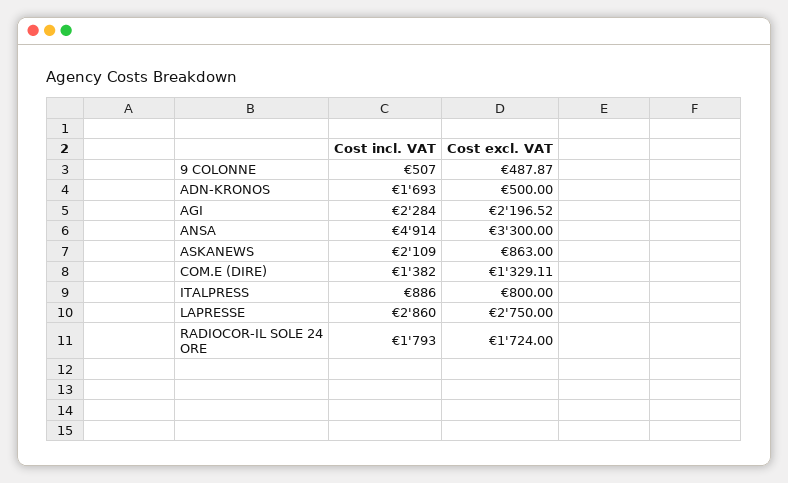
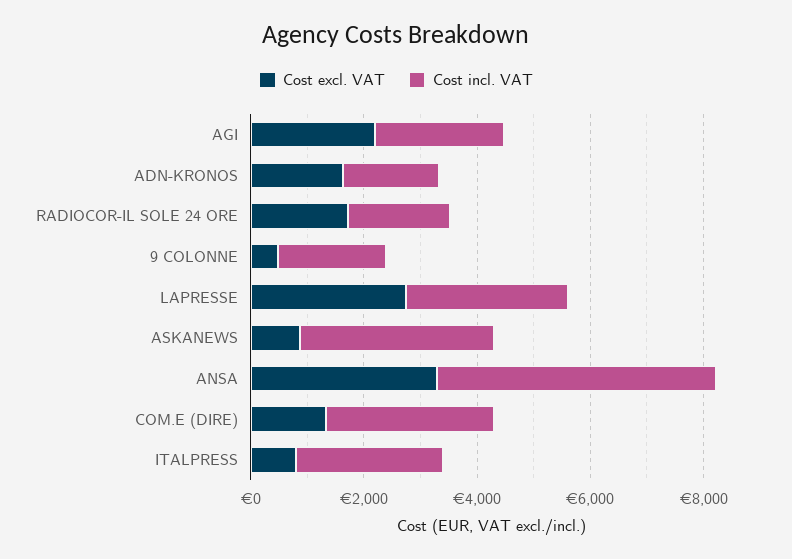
Cost incl. VAT, 9 COLONNE: 507 -> 2000
Cost excl. VAT, ADN-KRONOS: 500 -> 1500
Cost incl. VAT, ASKANEWS: 2109 -> 3500
Cost incl. VAT, COM.E (DIRE): 1382 -> 3000
Cost incl. VAT, ITALPRESS: 886 -> 2500

